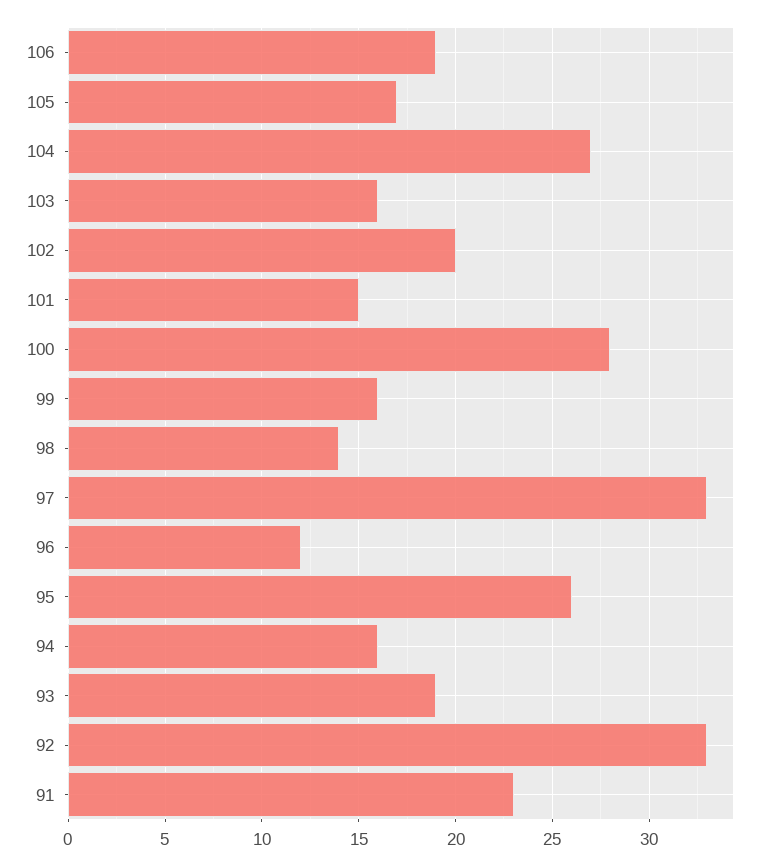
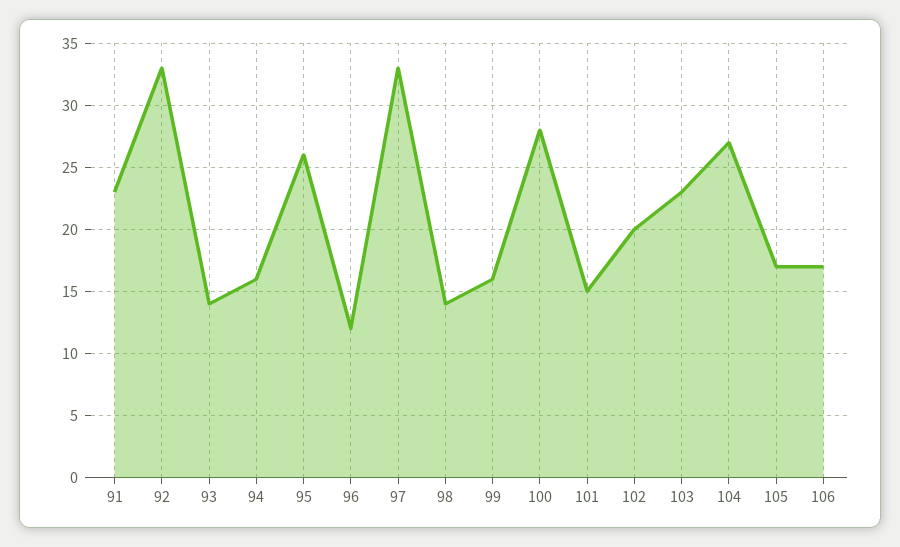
106: 19 -> 17
103: 16 -> 23
93: 19 -> 14

